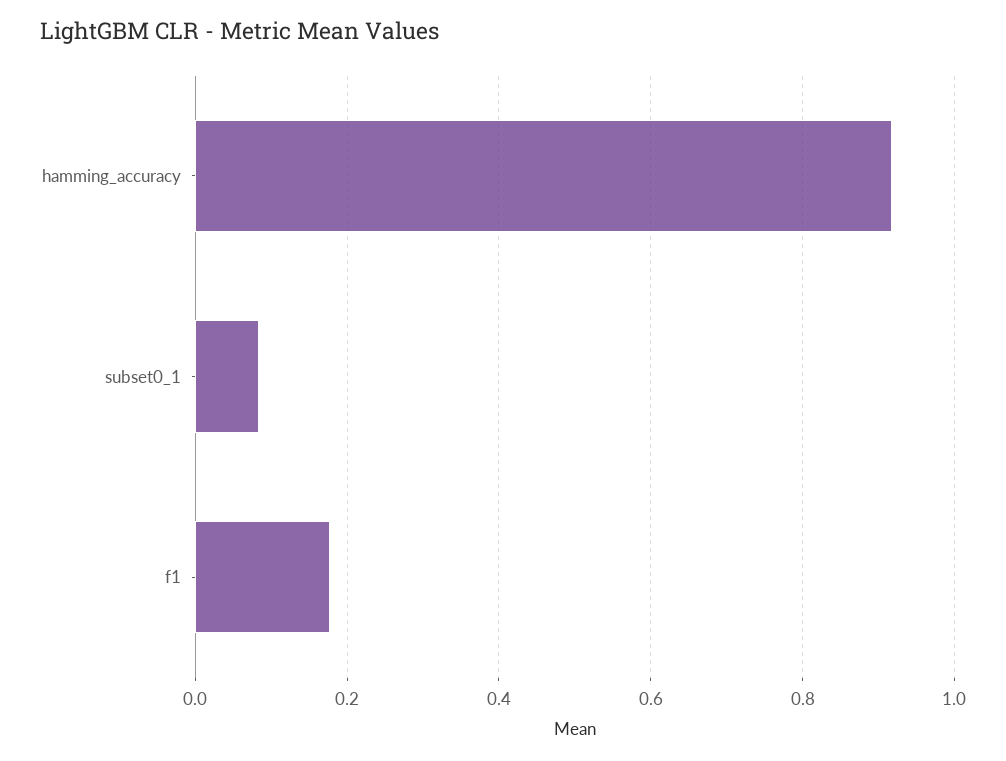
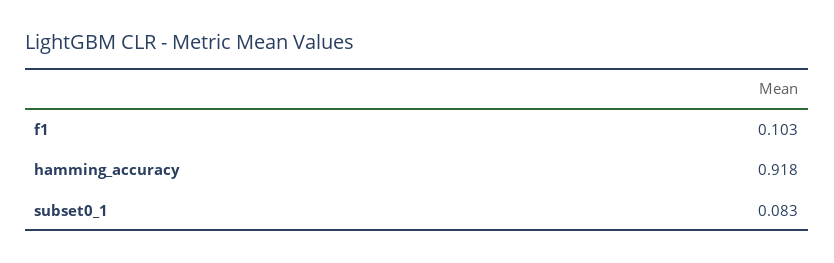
f1: 0.18 -> 0.103

